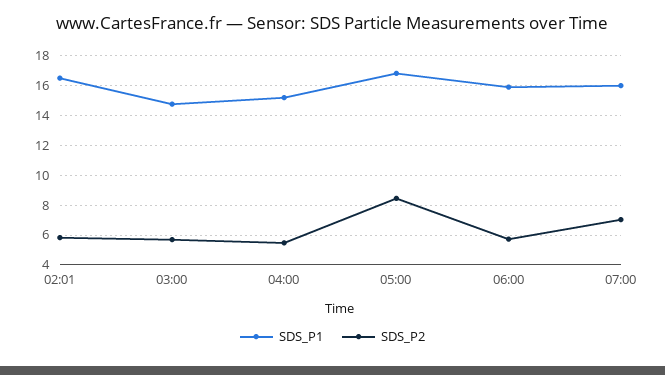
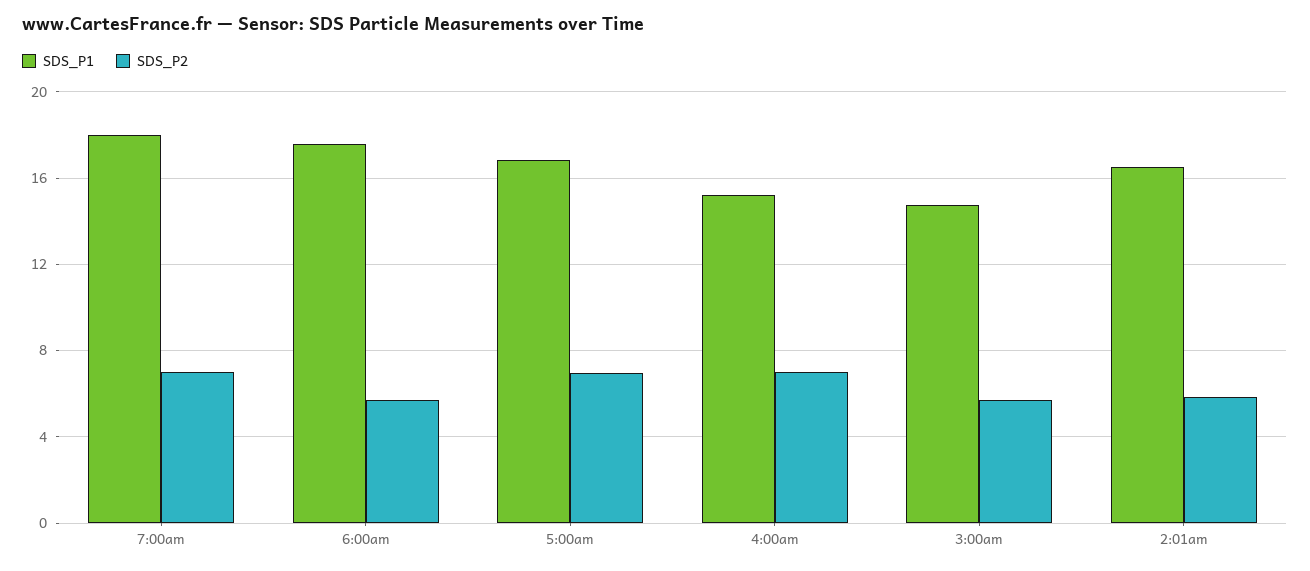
SDS_P2, 04:00: 5.5 -> 7
SDS_P2, 05:00: 8.5 -> 7
SDS_P1, 06:00: 16 -> 17.5
SDS_P1, 07:00: 16 -> 18

